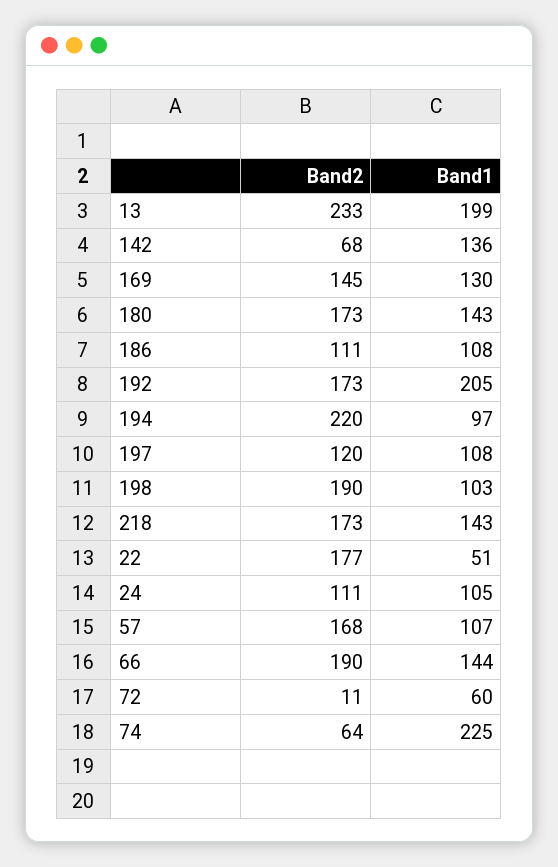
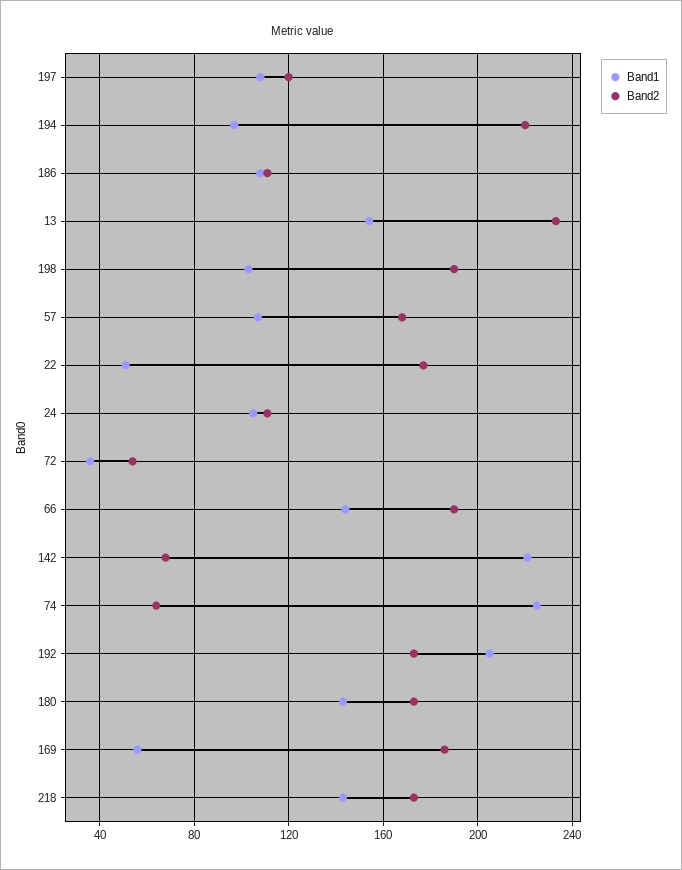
Band1, 13: 199 -> 155
Band1, 142: 136 -> 220
Band2, 169: 145 -> 185
Band1, 169: 130 -> 55
Band2, 72: 11 -> 55
Band1, 72: 60 -> 35

